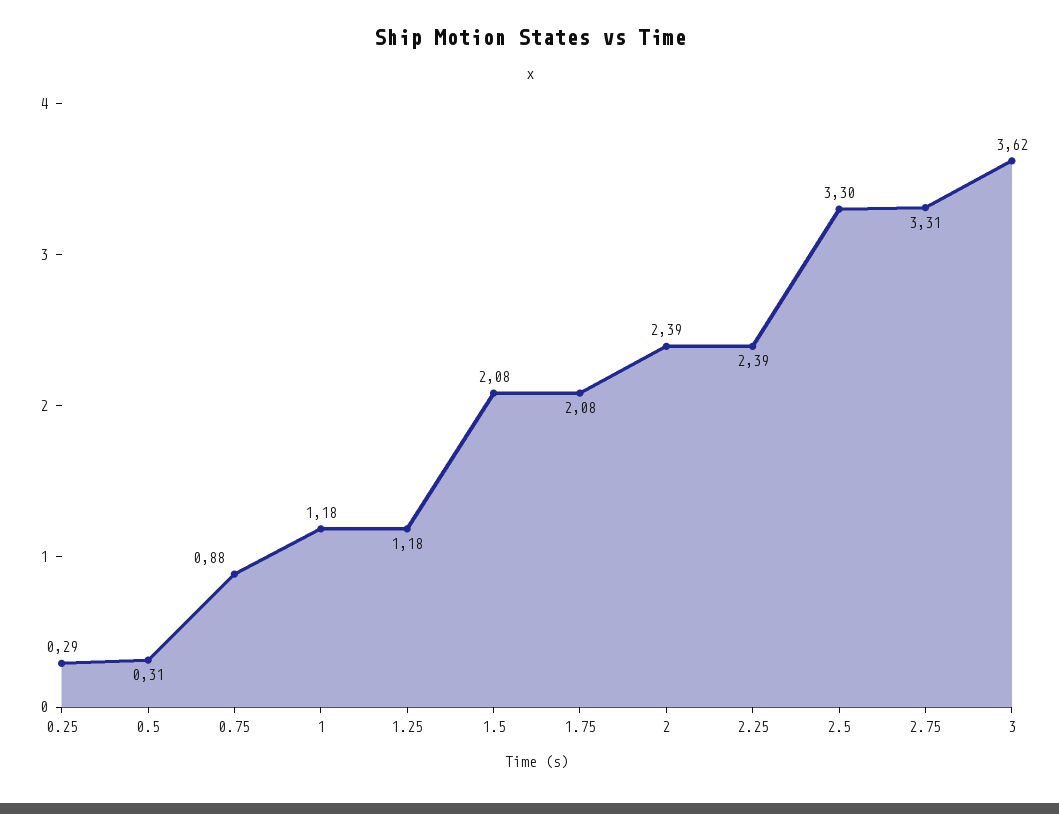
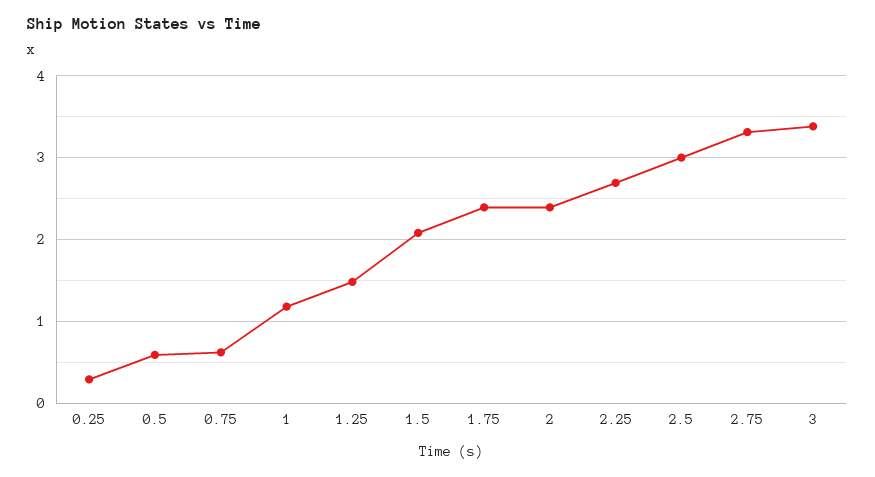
0.5: 0.31 -> 0.6
0.75: 0.88 -> 0.6
1.25: 1.18 -> 1.5
1.75: 2.08 -> 2.4
2.25: 2.39 -> 2.7
2.5: 3.3 -> 3
3: 3.62 -> 3.4

